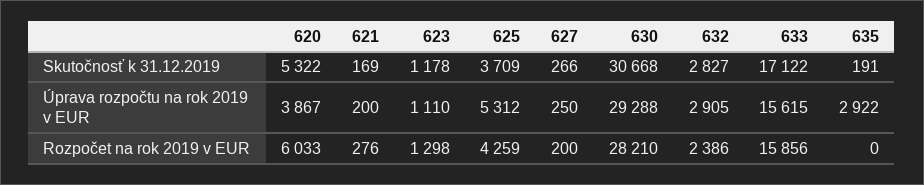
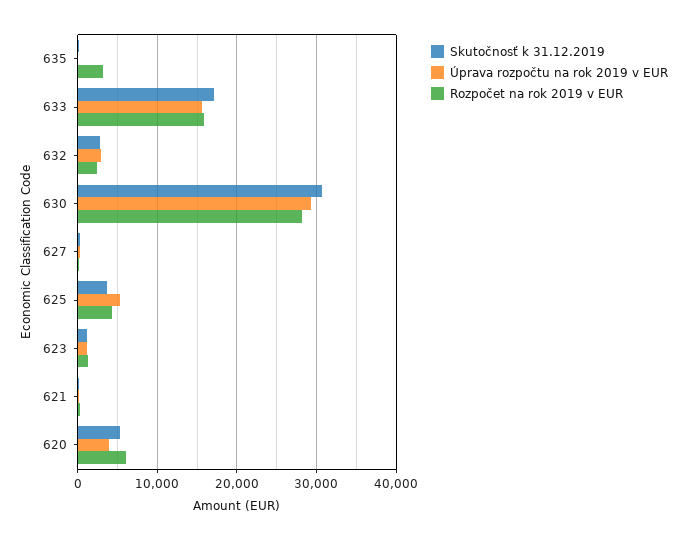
Úprava rozpočtu na rok 2019 v EUR, 635: 2922 -> 0
Rozpočet na rok 2019 v EUR, 635: 0 -> 3000

